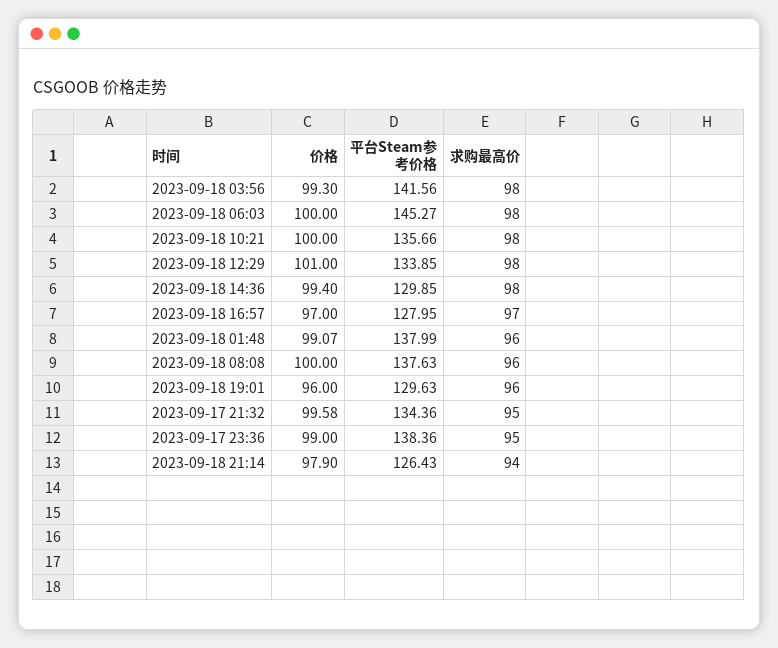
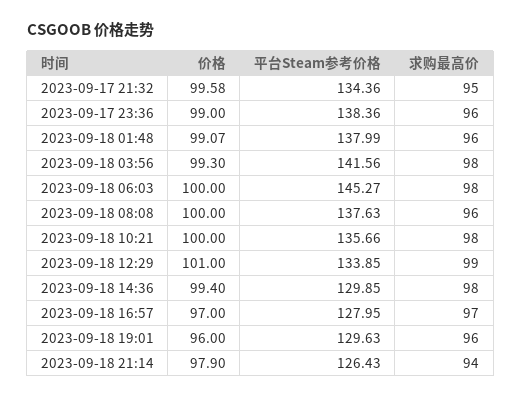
求购最高价, 2023-09-18 12:29: 98 -> 99
求购最高价, 2023-09-17 23:36: 95 -> 96

